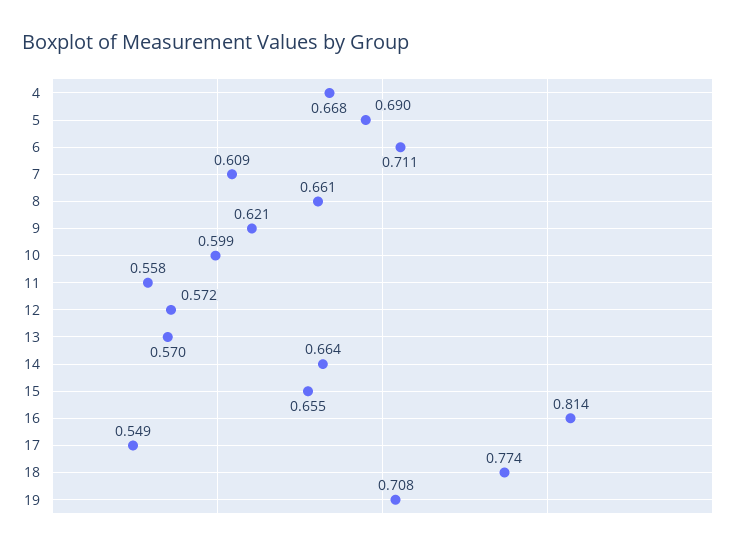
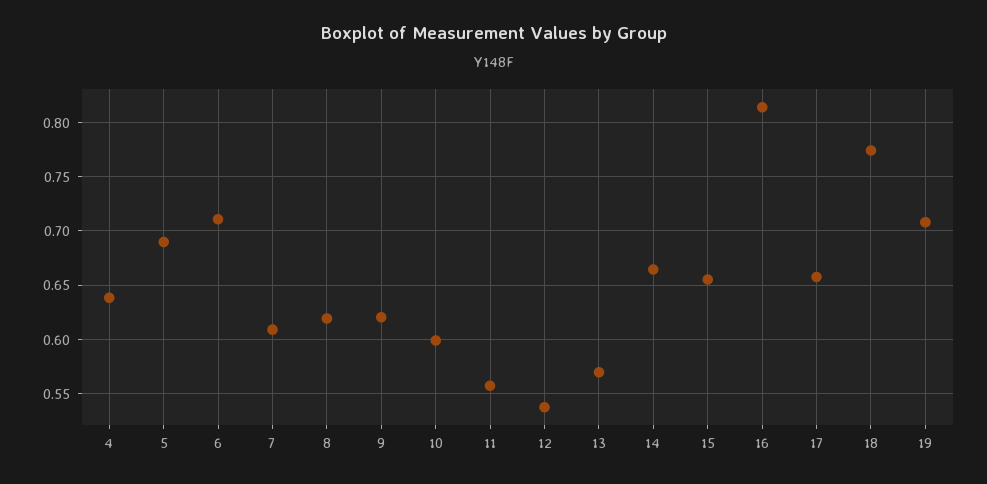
4: 0.668 -> 0.64
8: 0.661 -> 0.62
12: 0.572 -> 0.54
17: 0.549 -> 0.66

